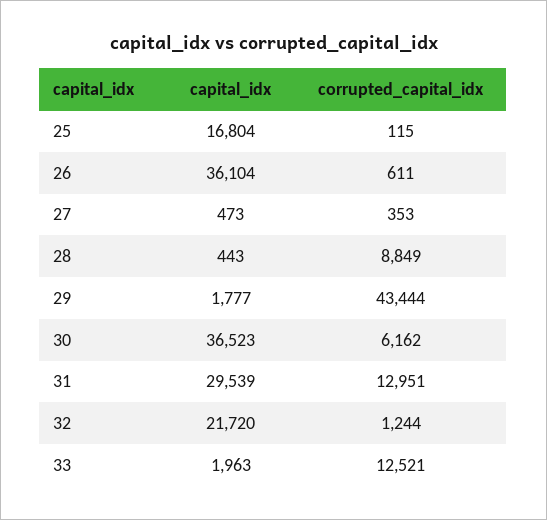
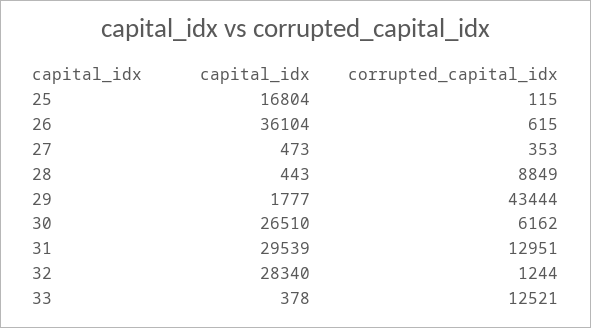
corrupted_capital_idx, 26: 611 -> 615
capital_idx, 30: 36523 -> 26510
capital_idx, 32: 21720 -> 28340
capital_idx, 33: 1963 -> 378

